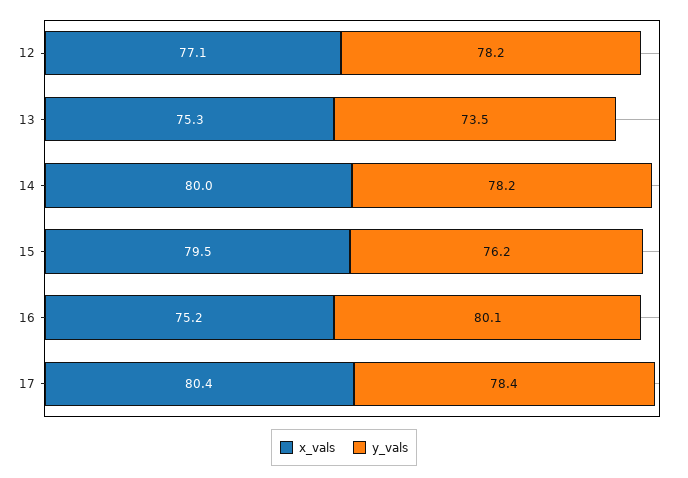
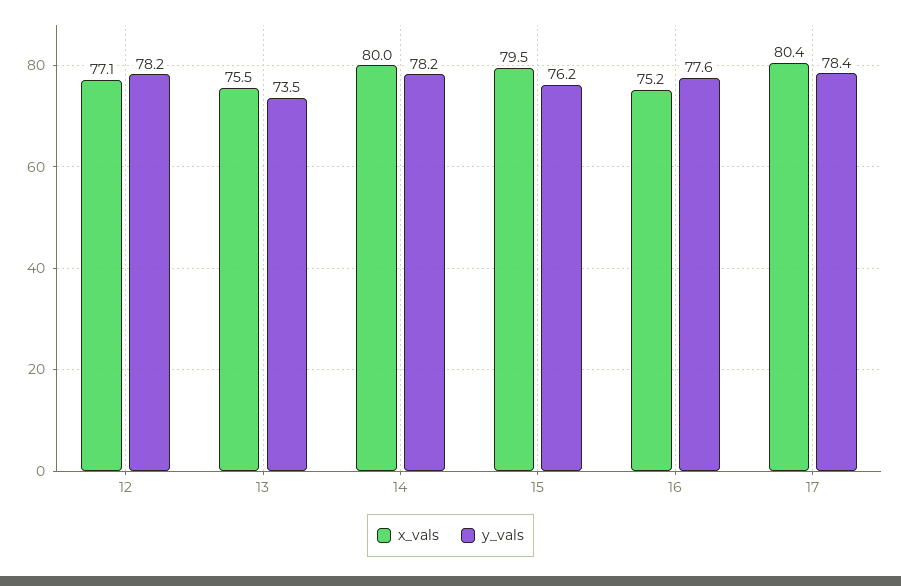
x_vals, 13: 75.3 -> 75.5
y_vals, 16: 80.1 -> 77.6

